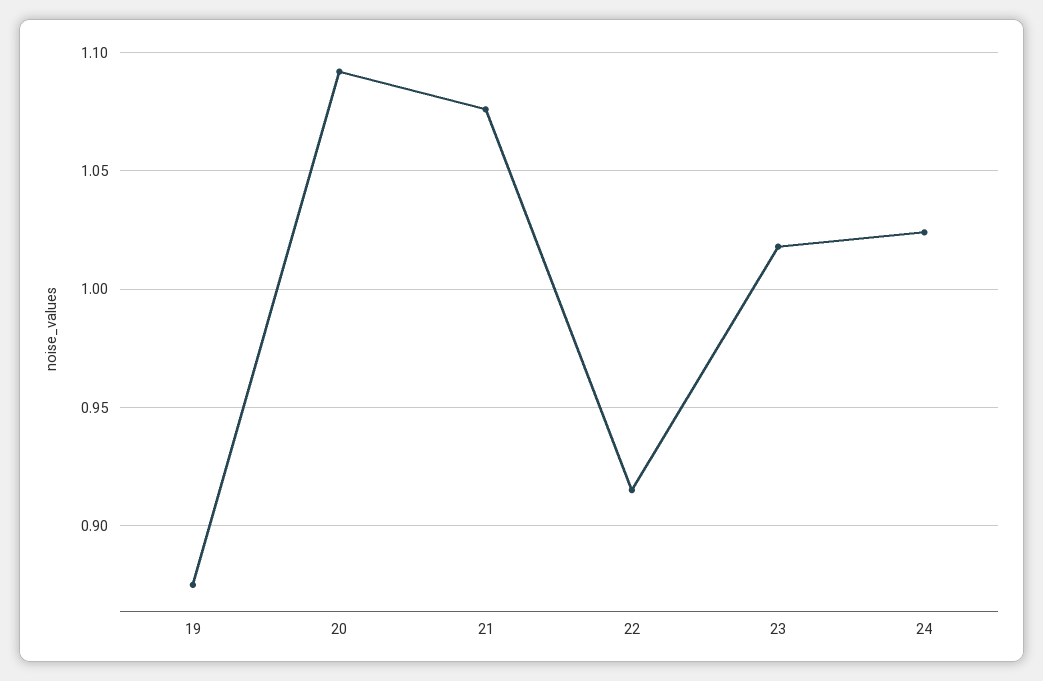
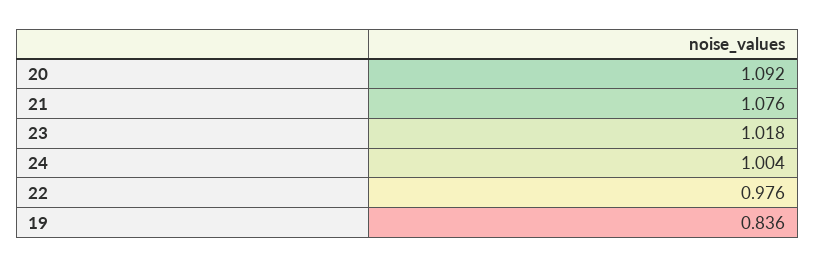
19: 0.875 -> 0.836
22: 0.915 -> 0.976
24: 1.025 -> 1.004

